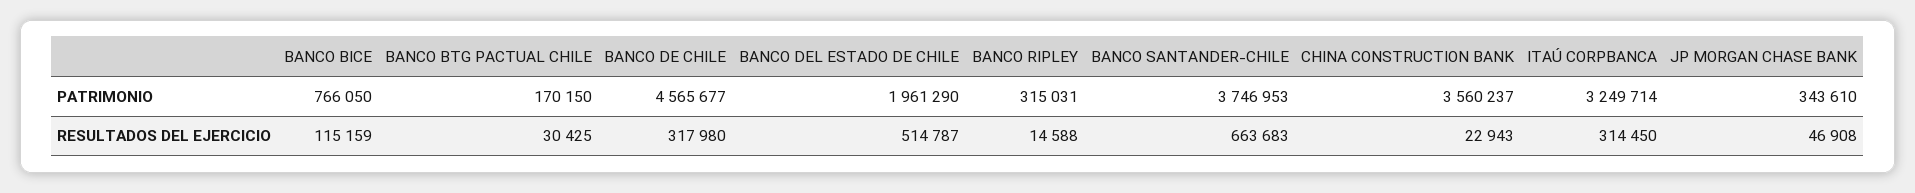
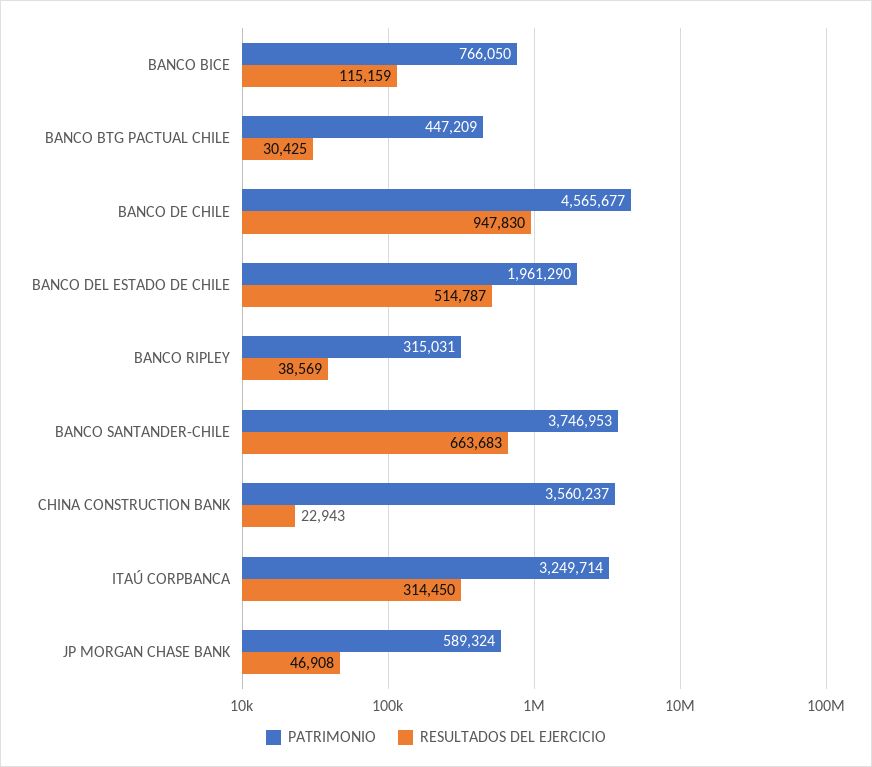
PATRIMONIO, BANCO BTG PACTUAL CHILE: 170150 -> 447209
PATRIMONIO, JP MORGAN CHASE BANK: 343610 -> 589324
RESULTADOS DEL EJERCICIO, BANCO DE CHILE: 317980 -> 947830
RESULTADOS DEL EJERCICIO, BANCO RIPLEY: 14588 -> 38569

